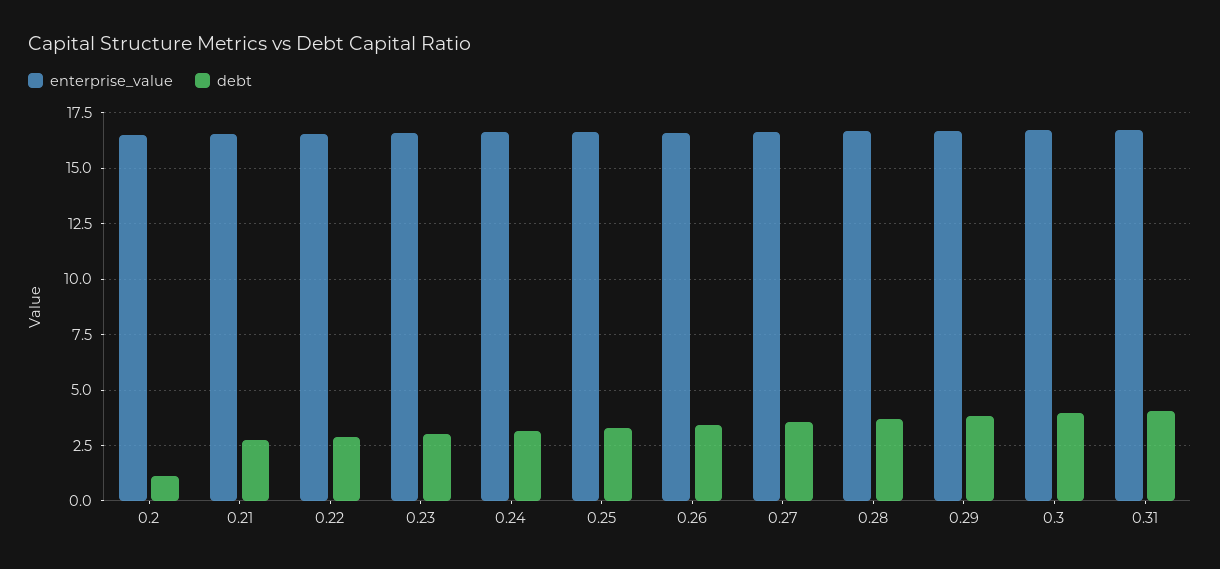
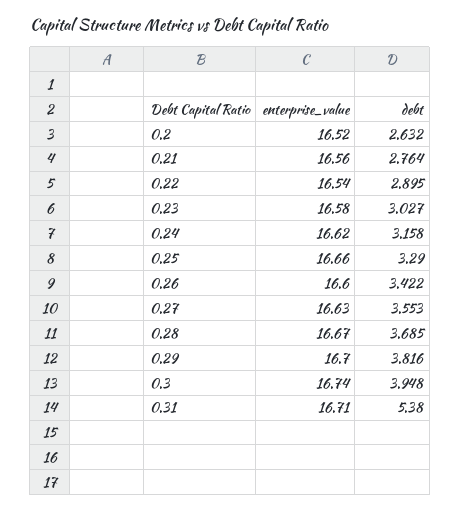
debt, 0.2: 1 -> 2.632
debt, 0.31: 4 -> 5.38

